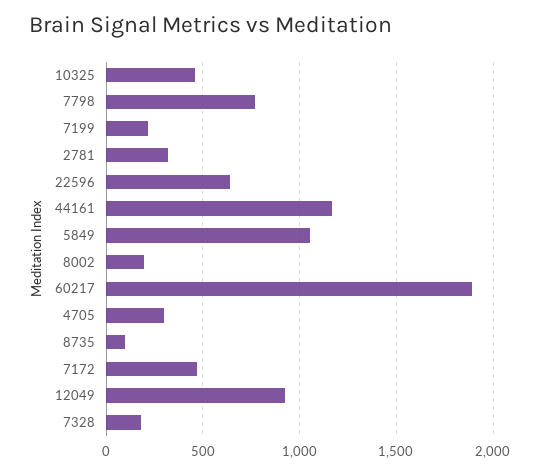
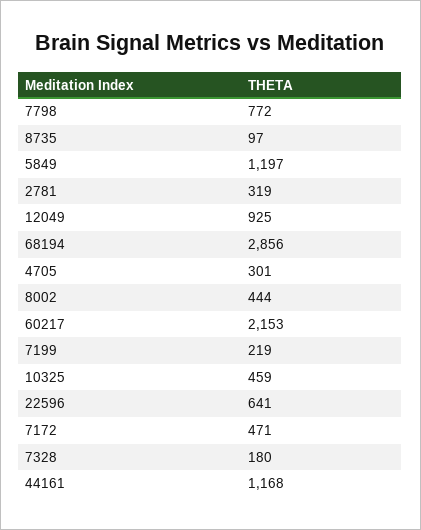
5849: 1050 -> 1197
8002: 200 -> 444
60217: 1900 -> 2153
68194: none -> 2856

